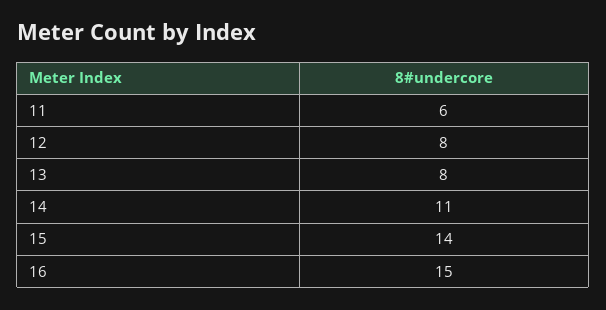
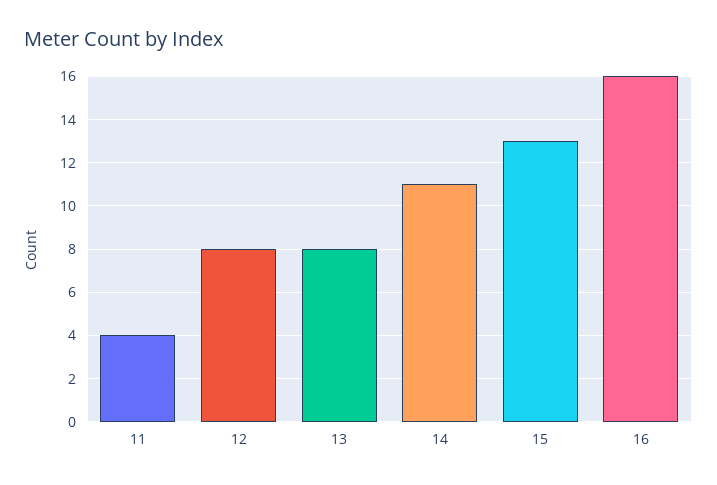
11: 6 -> 4
15: 14 -> 13
16: 15 -> 16

